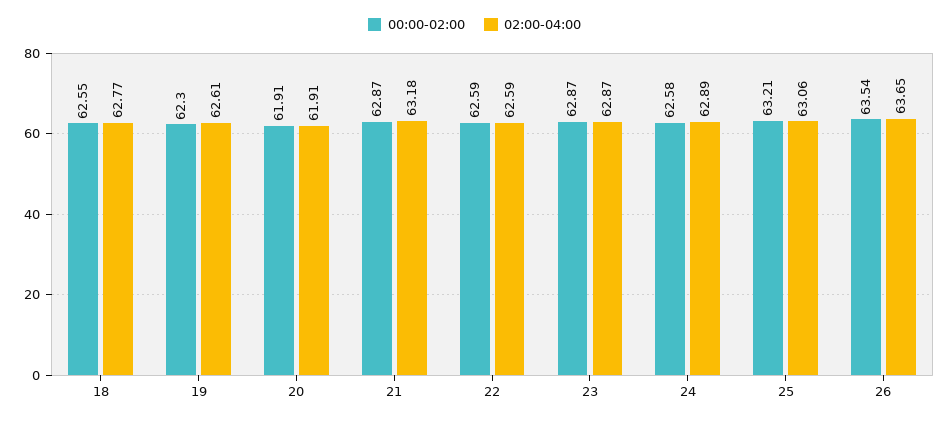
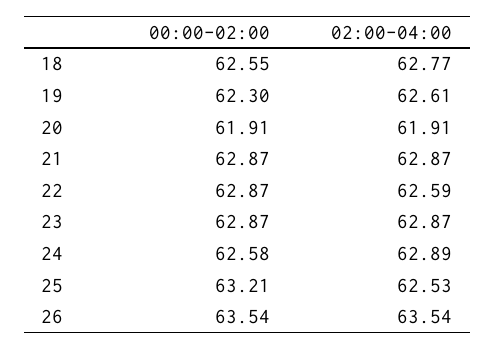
02:00-04:00, 21: 63.18 -> 62.87
00:00-02:00, 22: 62.59 -> 62.87
02:00-04:00, 25: 63.06 -> 62.53
02:00-04:00, 26: 63.65 -> 63.54

